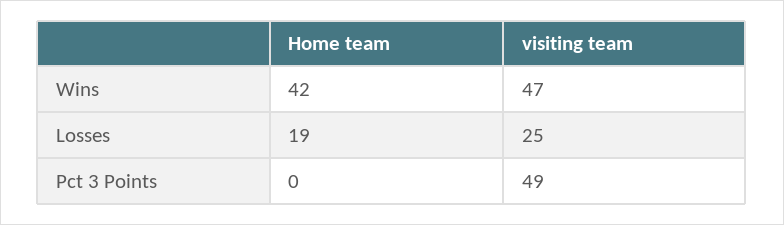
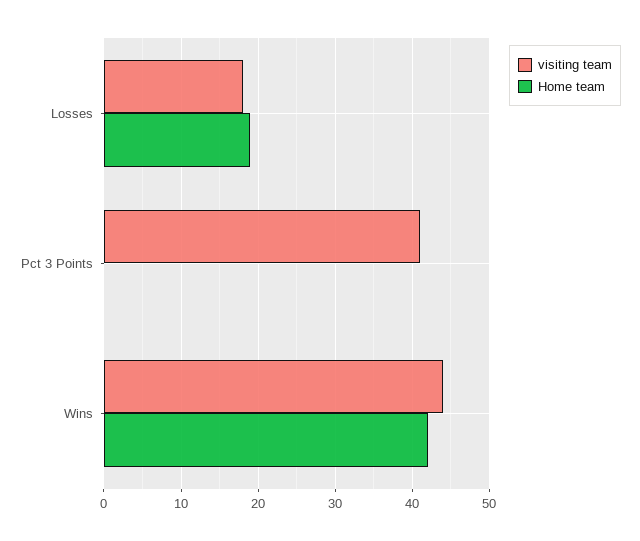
visiting team, Wins: 47 -> 44
visiting team, Losses: 25 -> 18
visiting team, Pct 3 Points: 49 -> 41

